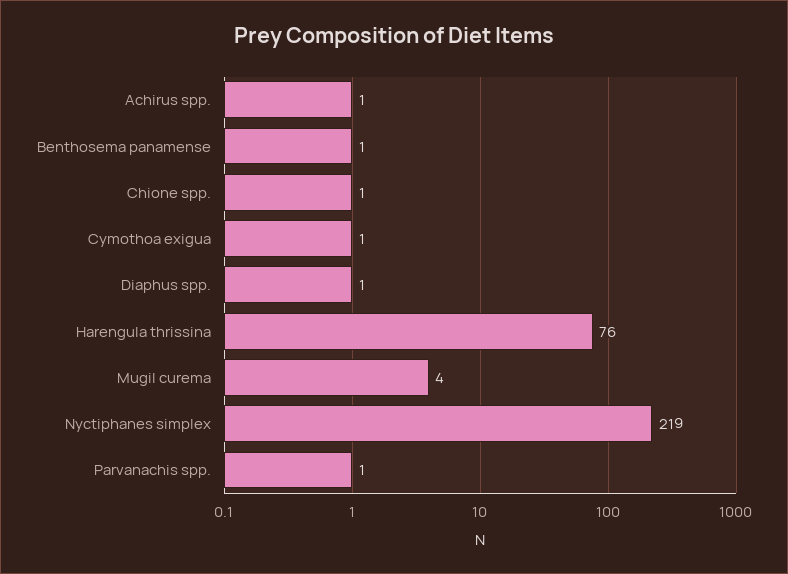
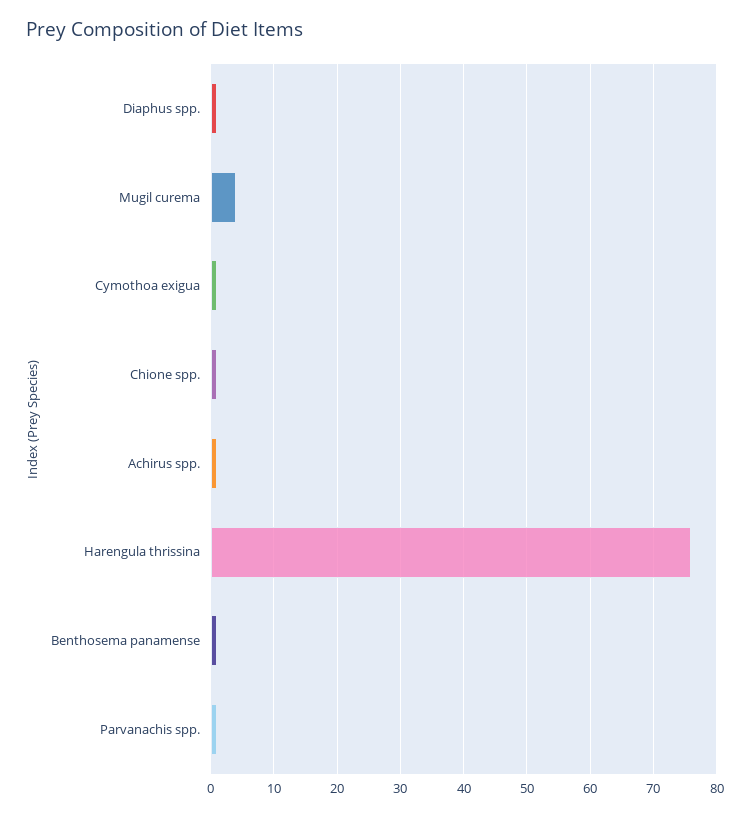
Nyctiphanes simplex: 219 -> none

